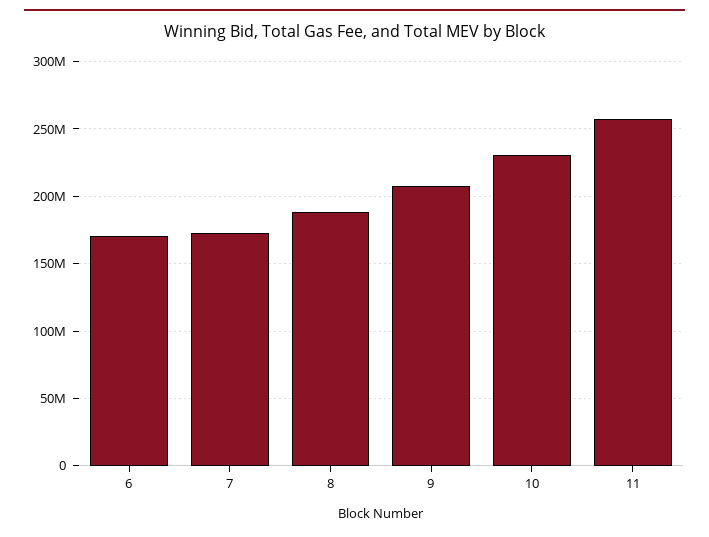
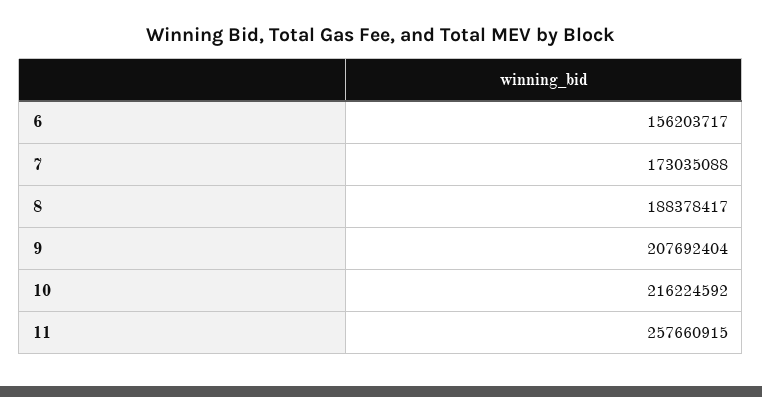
6: 170000000 -> 156203717
10: 230000000 -> 216224592

